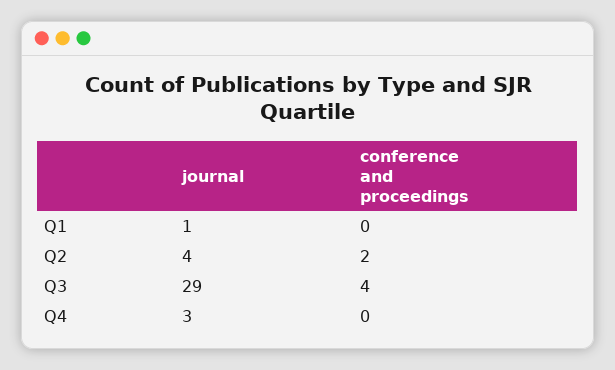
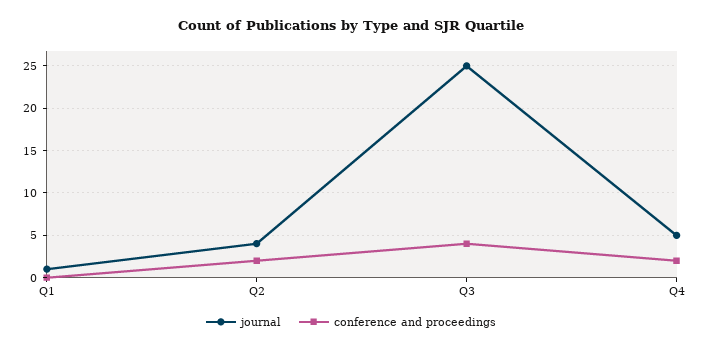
journal, Q3: 29 -> 25
journal, Q4: 3 -> 5
conference and proceedings, Q4: 0 -> 2

